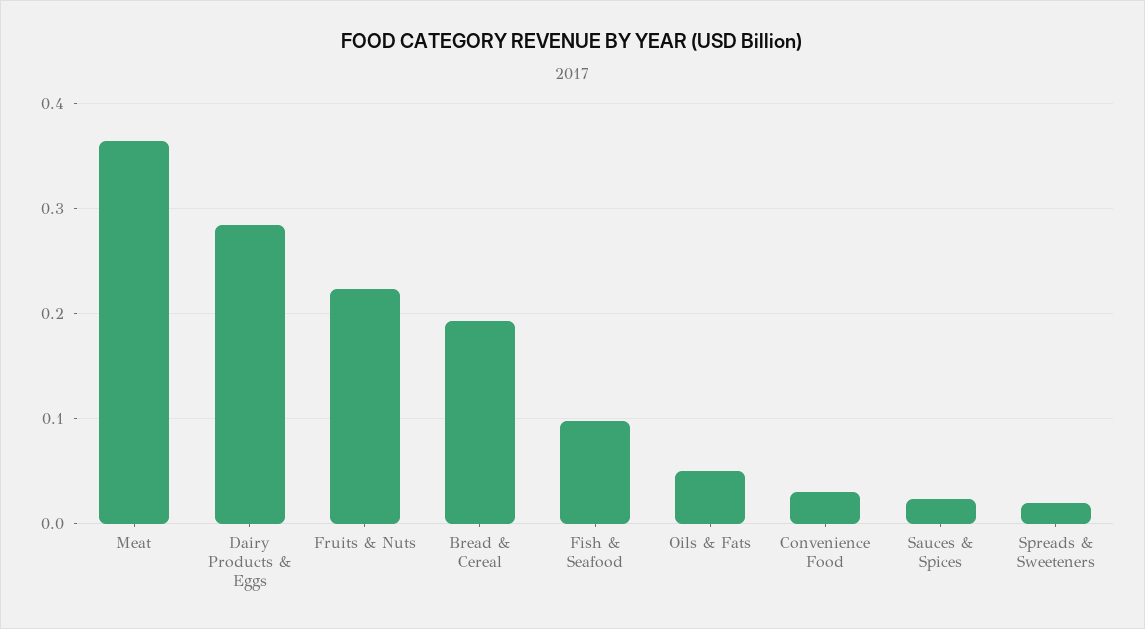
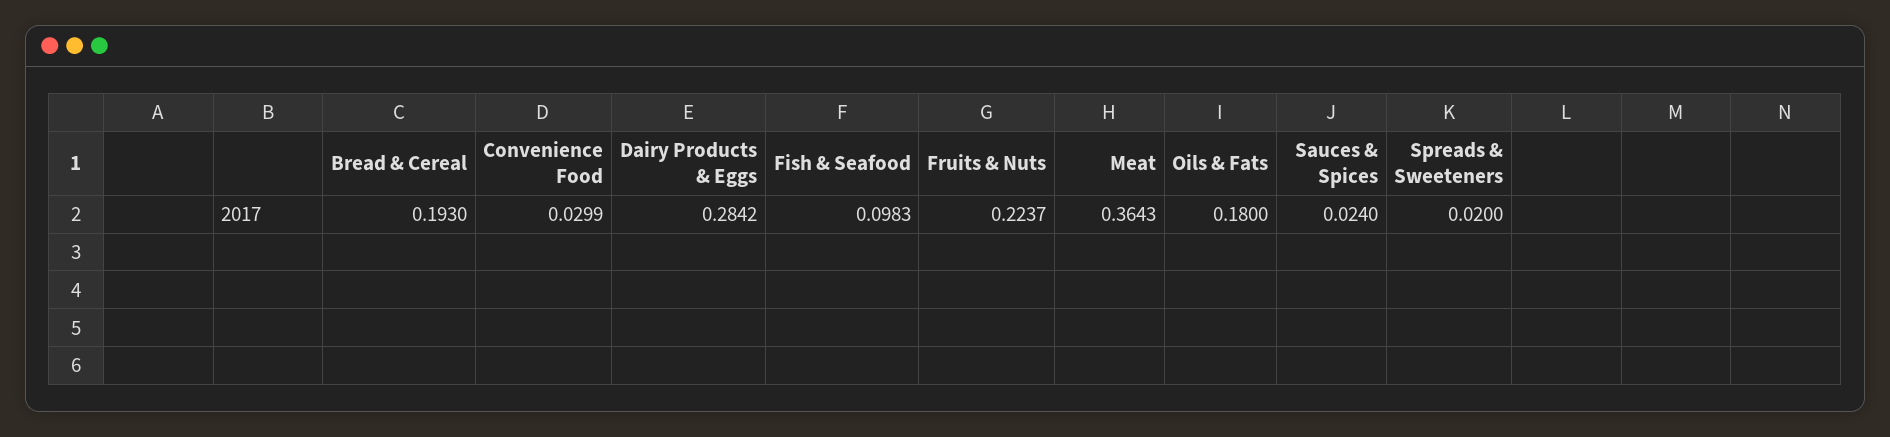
Oils & Fats: 0.05 -> 0.18

